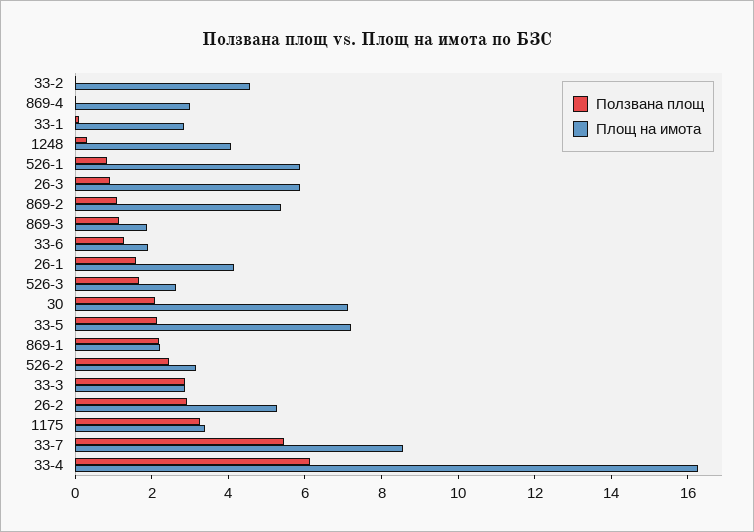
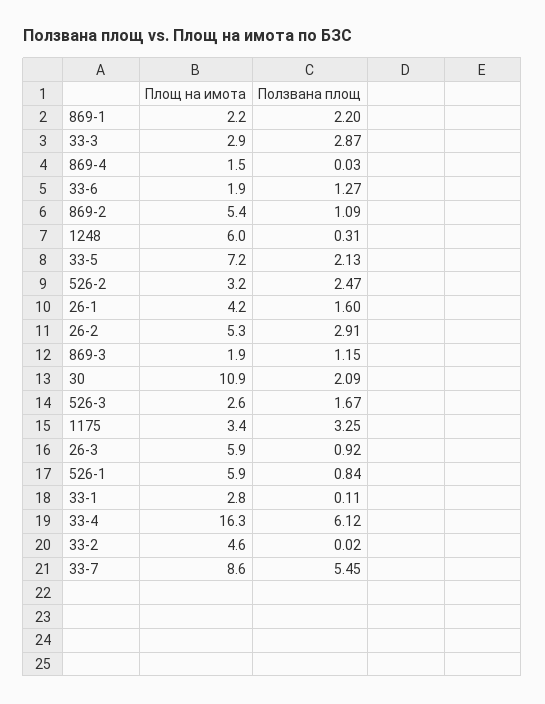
Площ на имота, 869-4: 3 -> 1.5
Площ на имота, 1248: 4 -> 6
Площ на имота, 30: 7 -> 10.9

